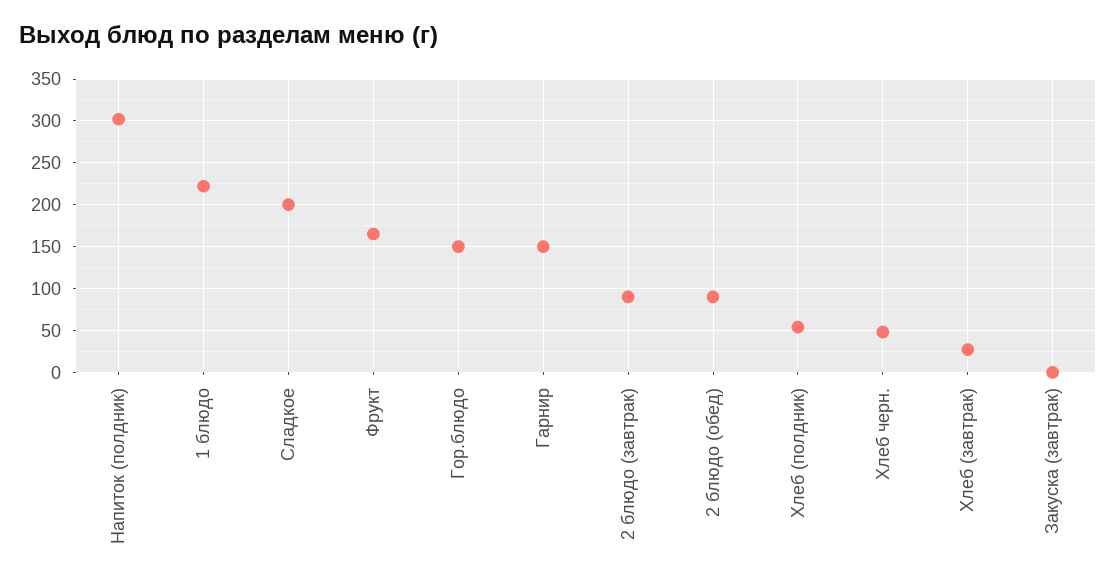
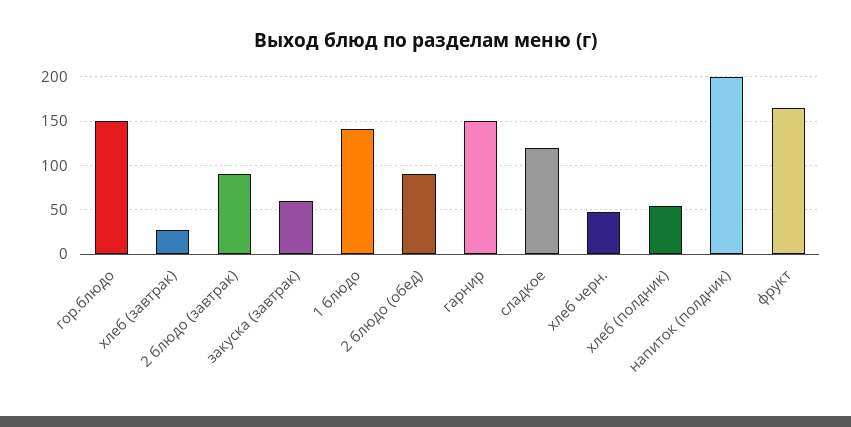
Напиток (полдник): 300 -> 200
1 блюдо: 220 -> 140
Сладкое: 200 -> 120
Закуска (завтрак): 0 -> 60

